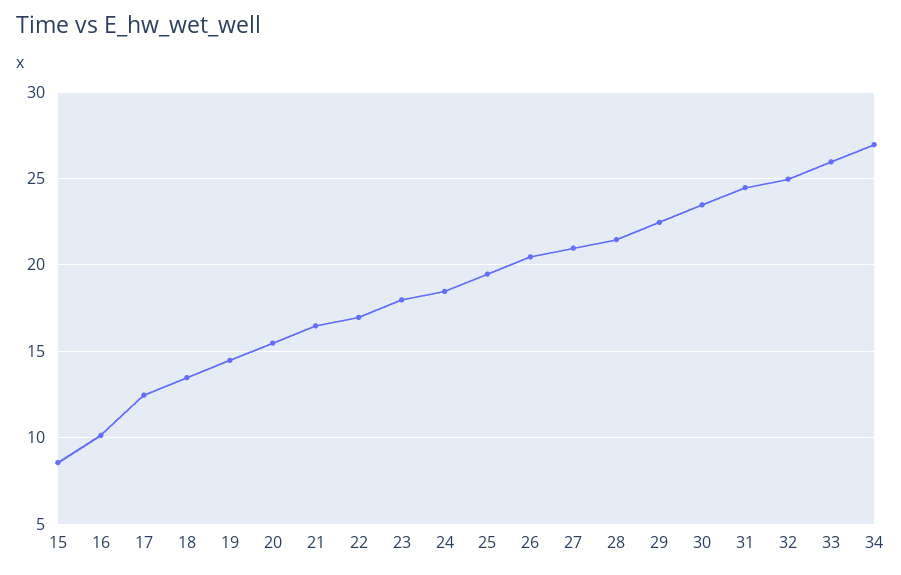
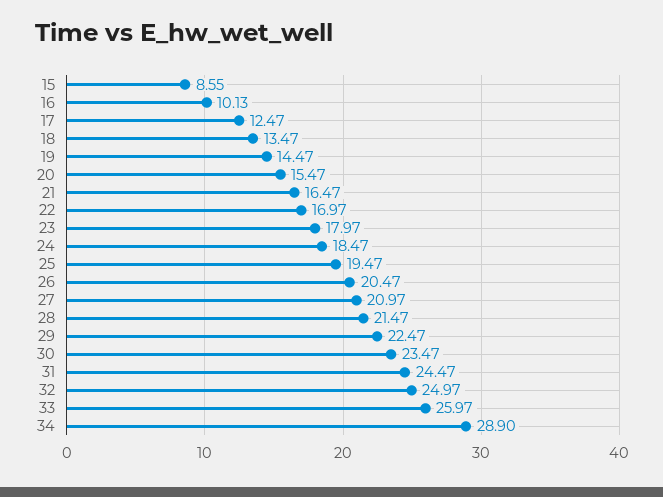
34: 27 -> 28.9

